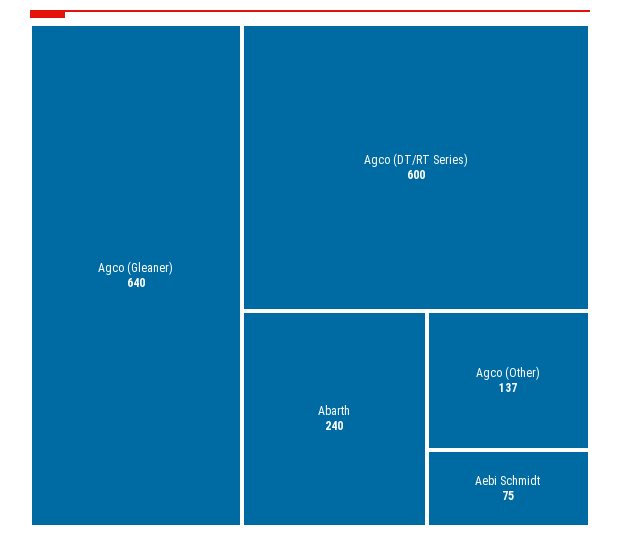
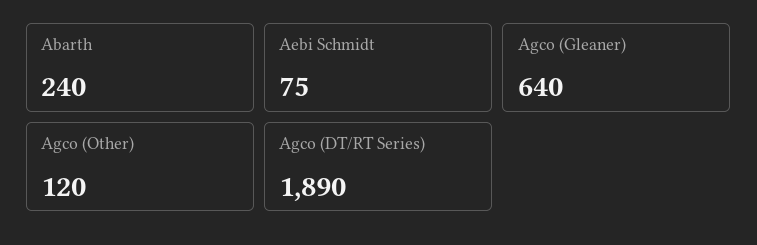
Agco (DT/RT Series): 600 -> 1890
Agco (Other): 137 -> 120

